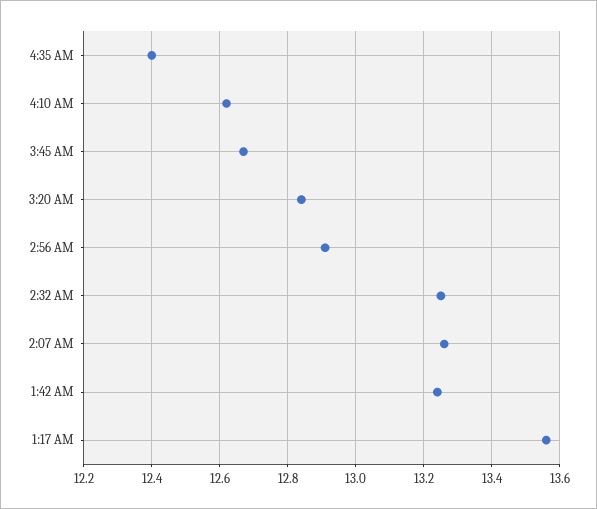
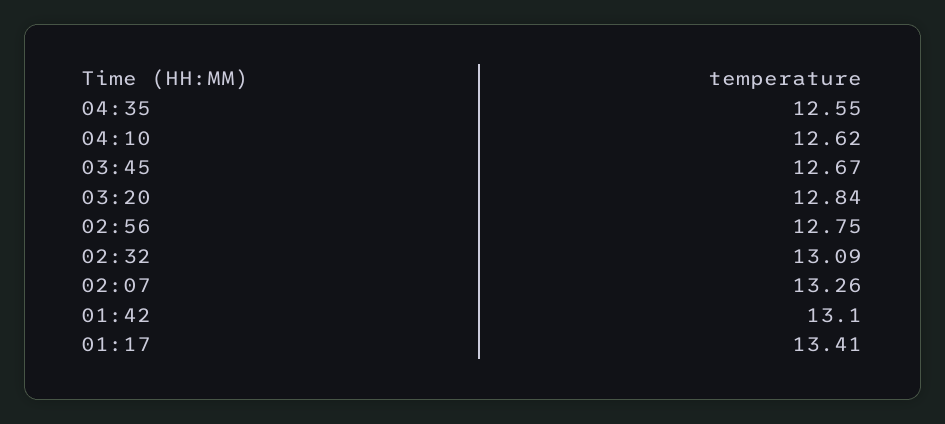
4:35 AM: 12.4 -> 12.55
2:56 AM: 12.9 -> 12.75
2:32 AM: 13.25 -> 13.09
1:42 AM: 13.25 -> 13.1
1:17 AM: 13.55 -> 13.41

